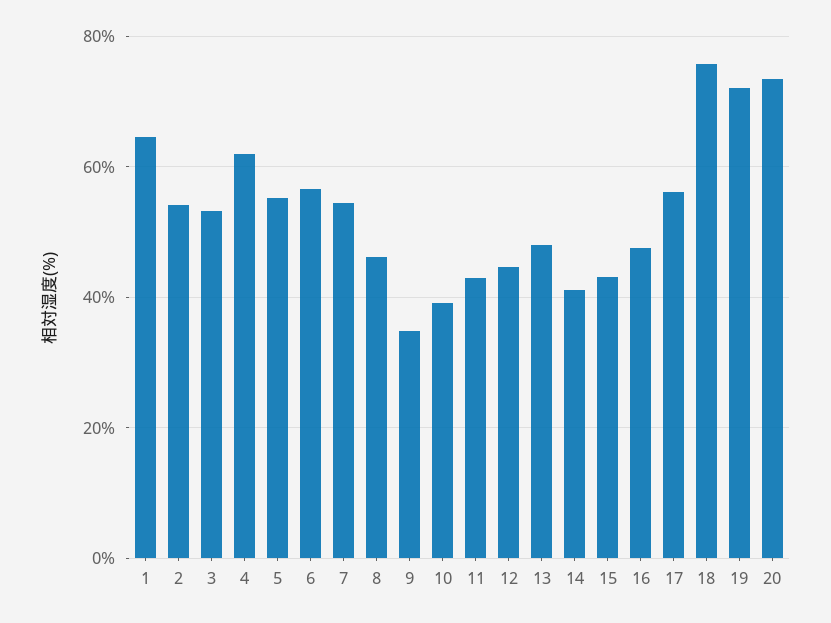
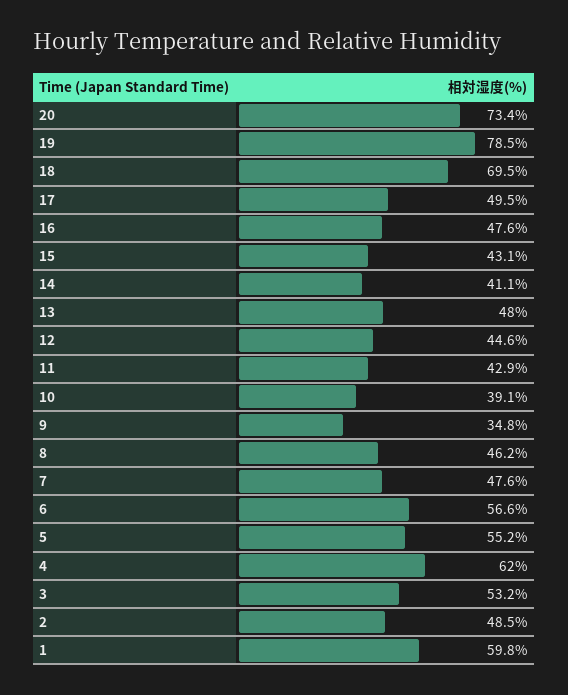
1: 64 -> 59.8
2: 54 -> 48.5
7: 54 -> 47.6
17: 56 -> 49.5
18: 76 -> 69.5
19: 72 -> 78.5

